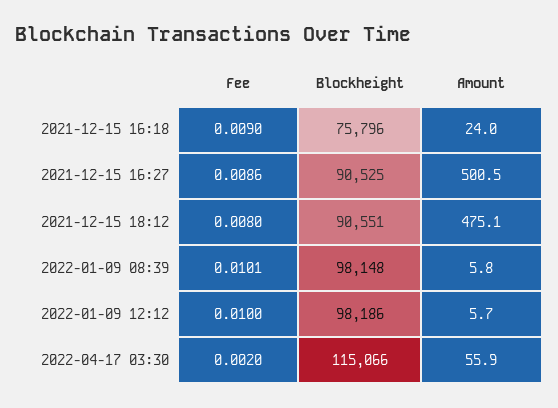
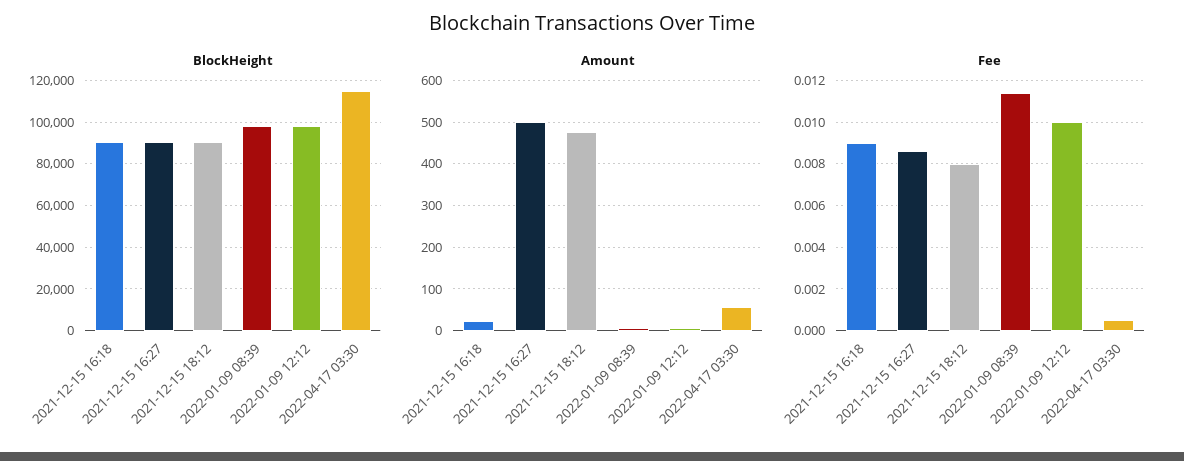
Blockheight, 2021-12-15 16:18: 75796 -> 90000
Fee, 2022-01-09 08:39: 0.0101 -> 0.0115
Fee, 2022-04-17 03:30: 0.002 -> 0.0005

